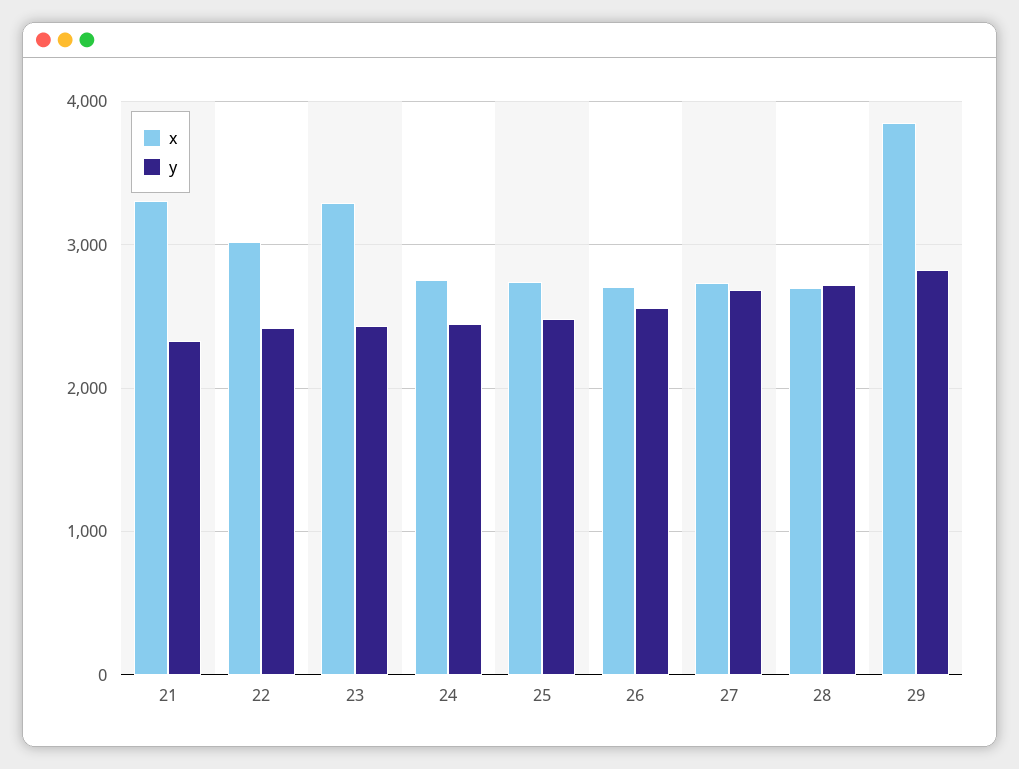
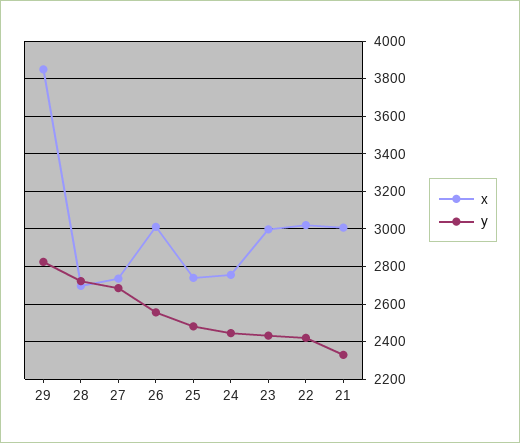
x, 21: 3300 -> 3000
x, 23: 3300 -> 3000
x, 26: 2700 -> 3000

